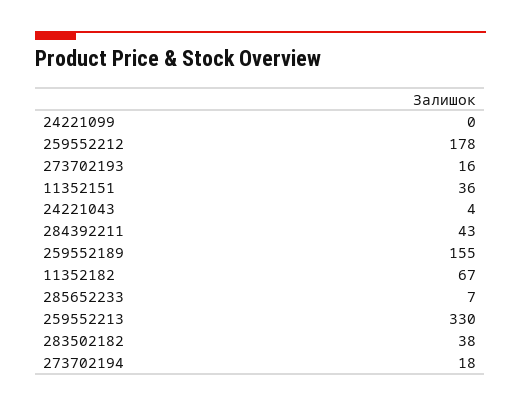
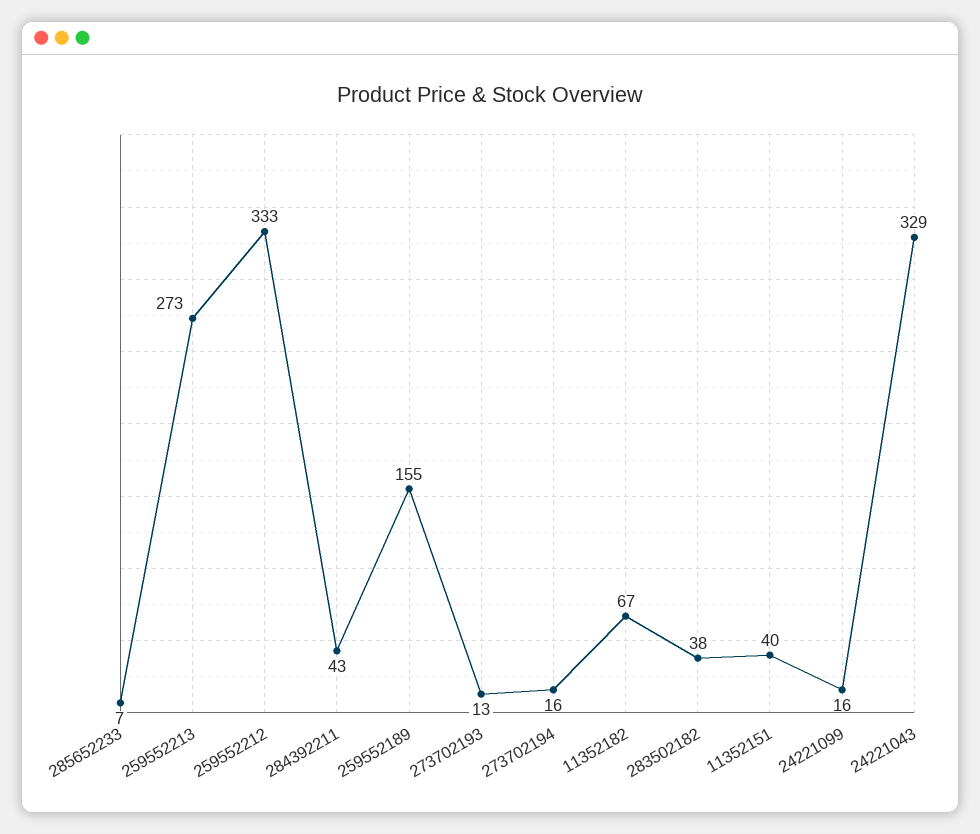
24221099: 0 -> 16
259552212: 178 -> 333
273702193: 16 -> 13
11352151: 36 -> 40
24221043: 4 -> 329
259552213: 330 -> 273
273702194: 18 -> 16

